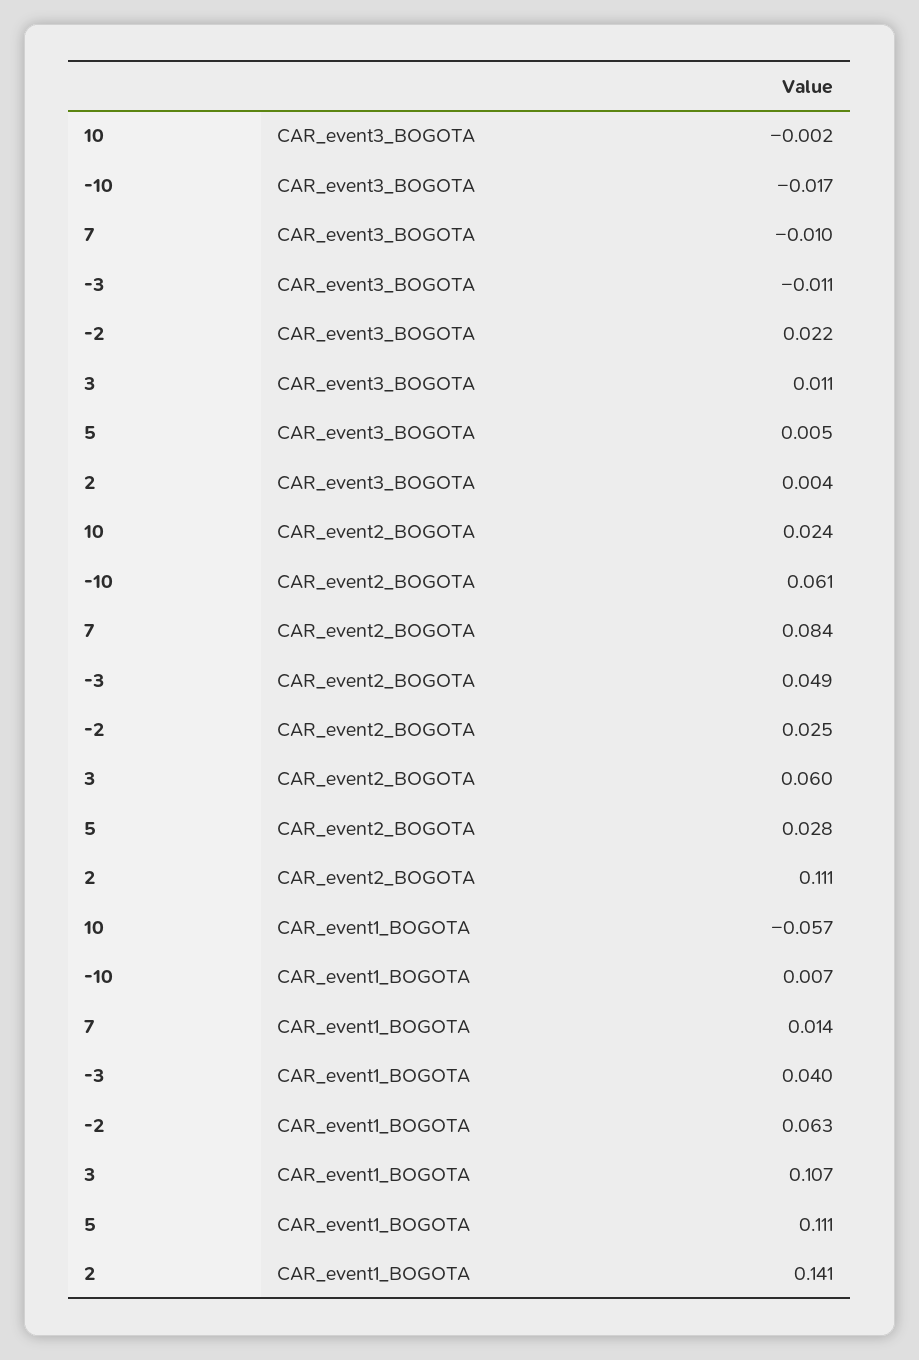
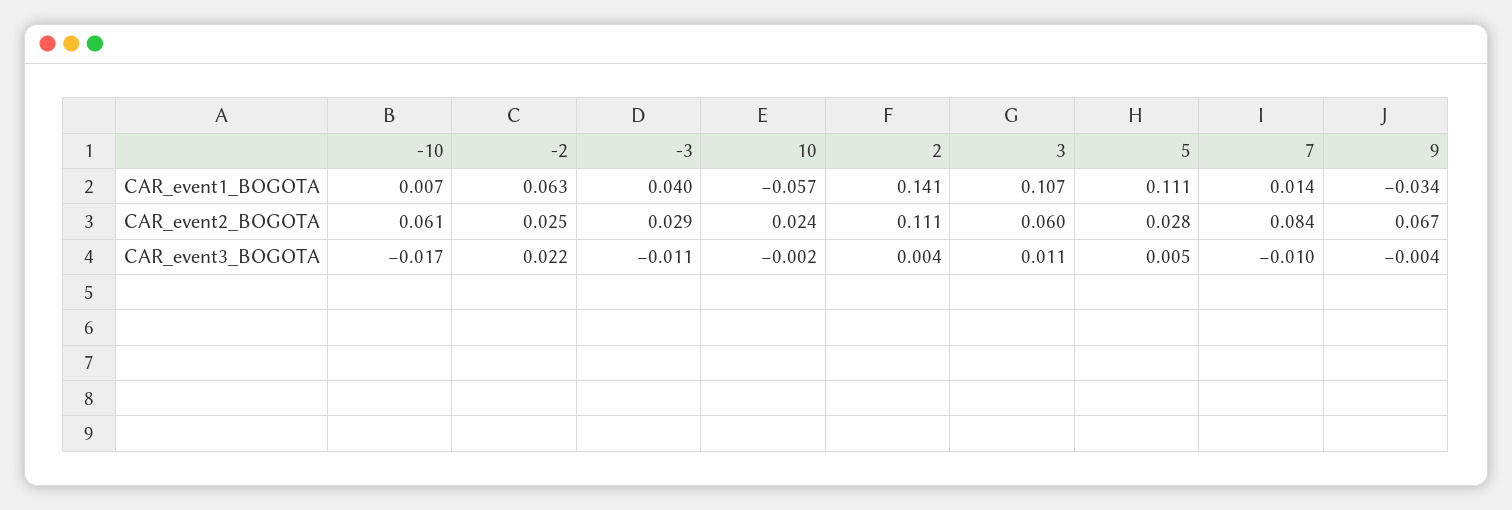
-3, CAR_event2_BOGOTA: 0.049 -> 0.029
9, CAR_event1_BOGOTA: none -> -0.034
9, CAR_event2_BOGOTA: none -> 0.067
9, CAR_event3_BOGOTA: none -> -0.004

